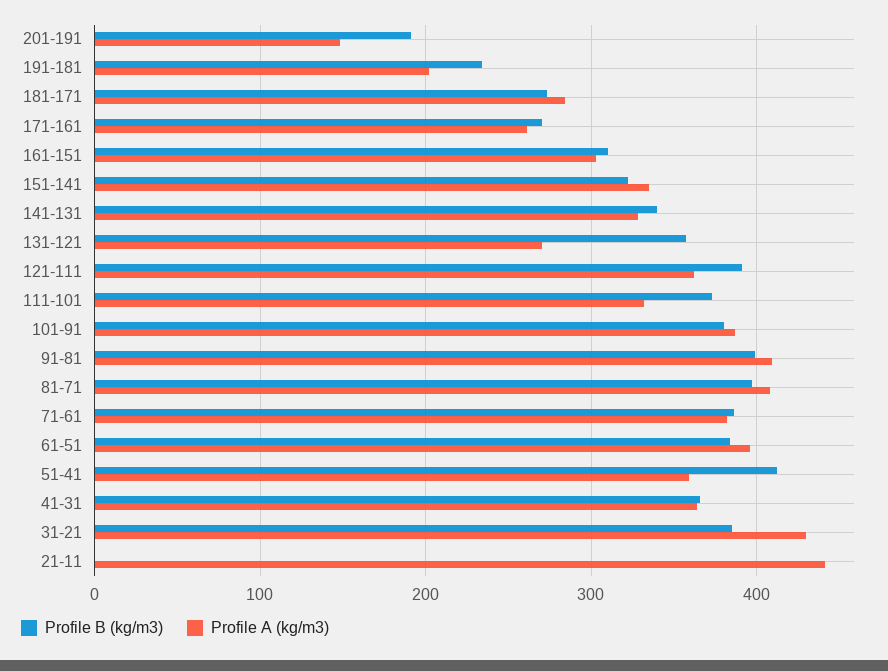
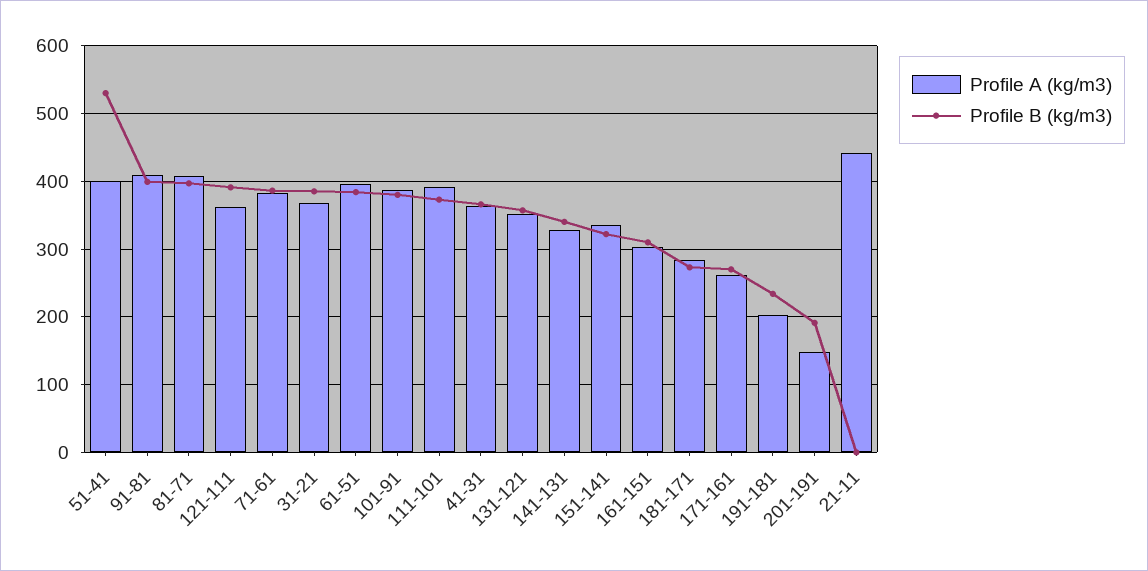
Profile A (kg/m3), 131-121: 270 -> 350
Profile A (kg/m3), 111-101: 330 -> 390
Profile B (kg/m3), 51-41: 410 -> 530
Profile A (kg/m3), 51-41: 360 -> 400
Profile A (kg/m3), 31-21: 430 -> 370

